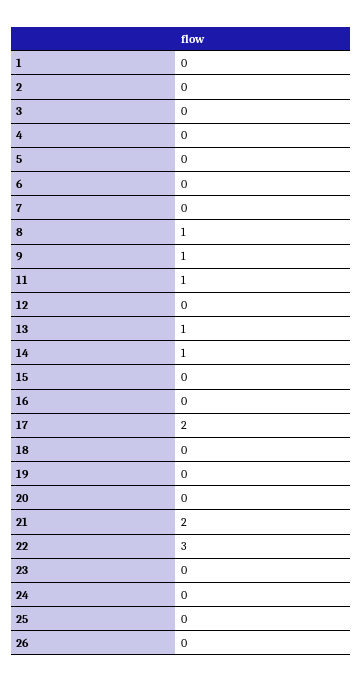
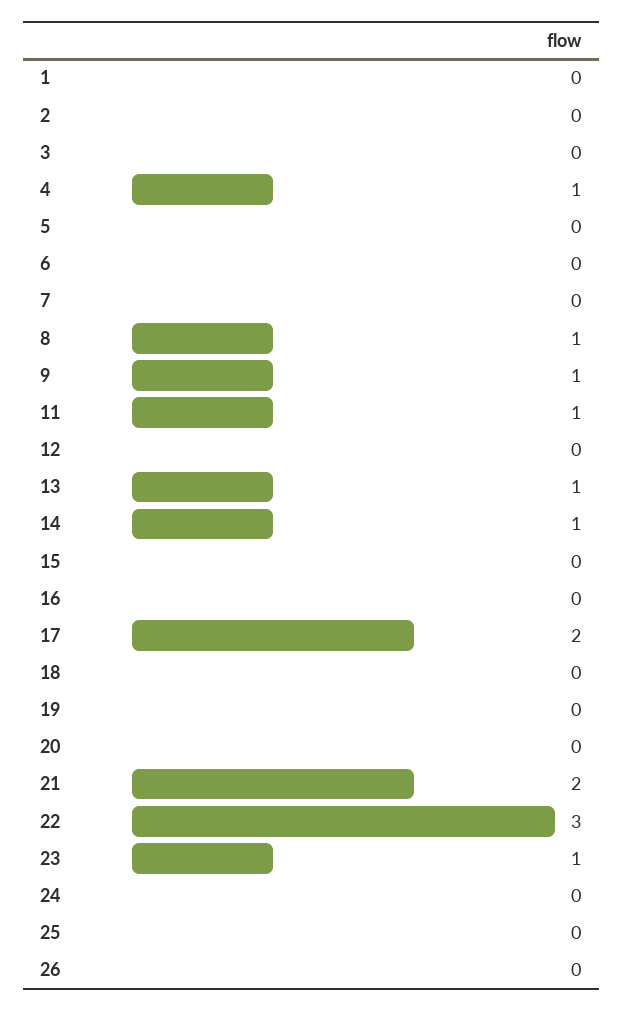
4: 0 -> 1
23: 0 -> 1

